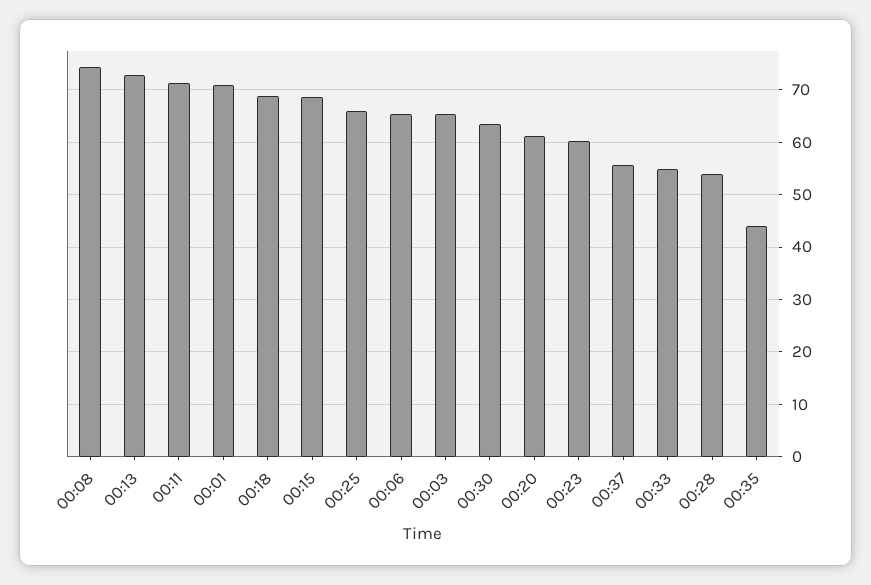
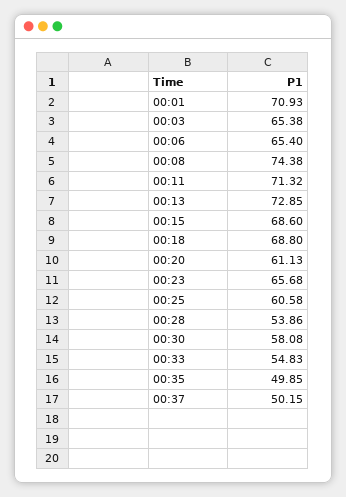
00:25: 66 -> 60.58
00:30: 64 -> 58.08
00:23: 60 -> 65.68
00:37: 56 -> 50.15
00:35: 44 -> 49.85

